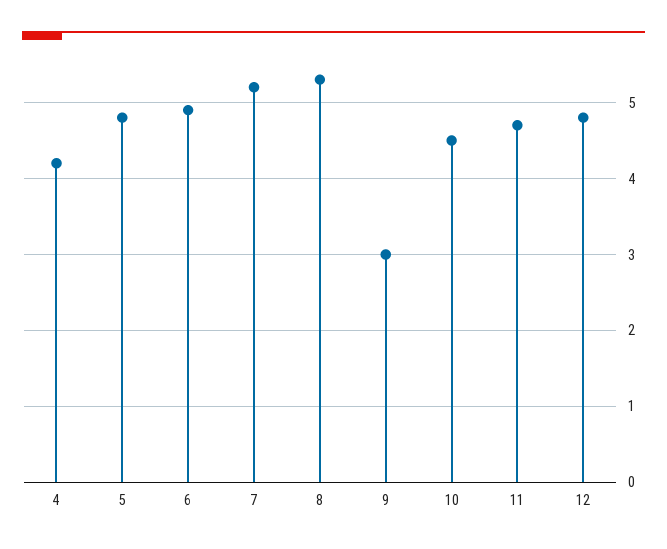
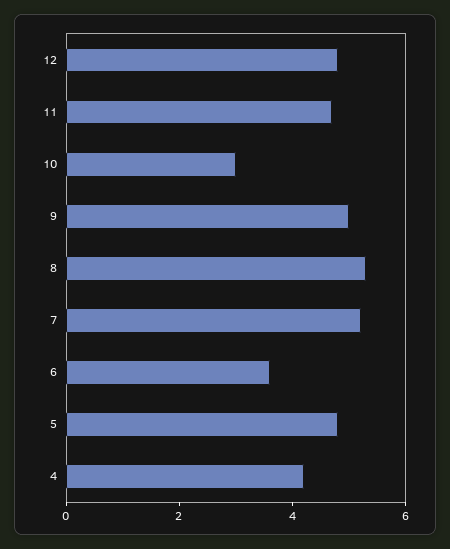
6: 4.9 -> 3.5
9: 3 -> 5
10: 4.5 -> 3

